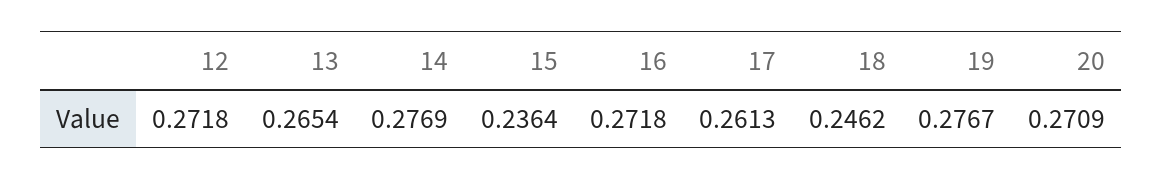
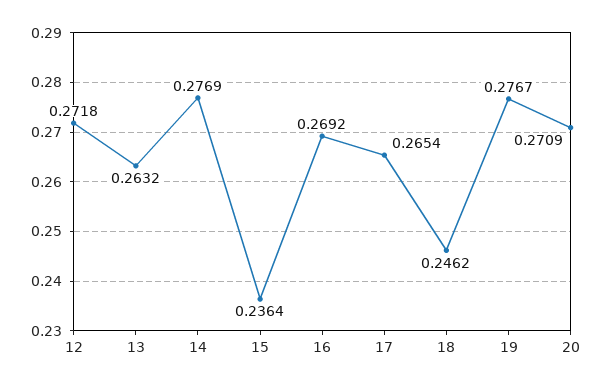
13: 0.2654 -> 0.2632
16: 0.2718 -> 0.2692
17: 0.2613 -> 0.2654

